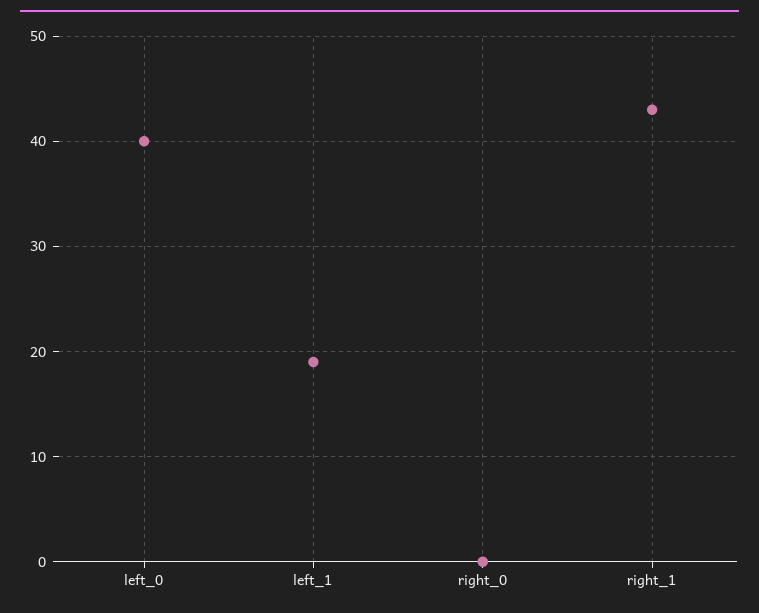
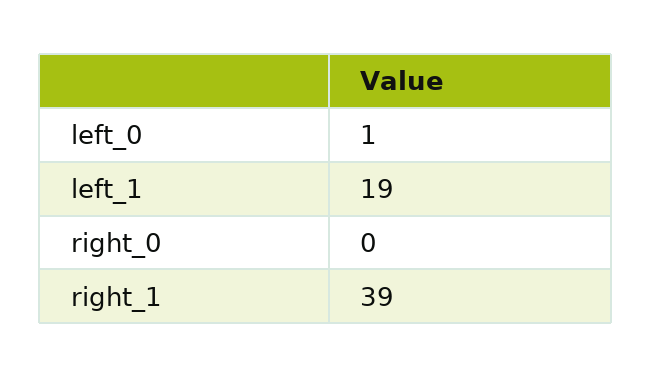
left_0: 40 -> 1
right_1: 43 -> 39

